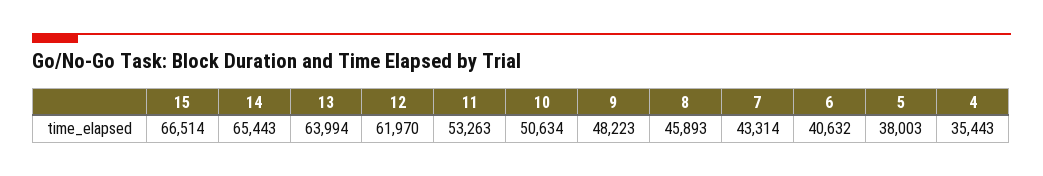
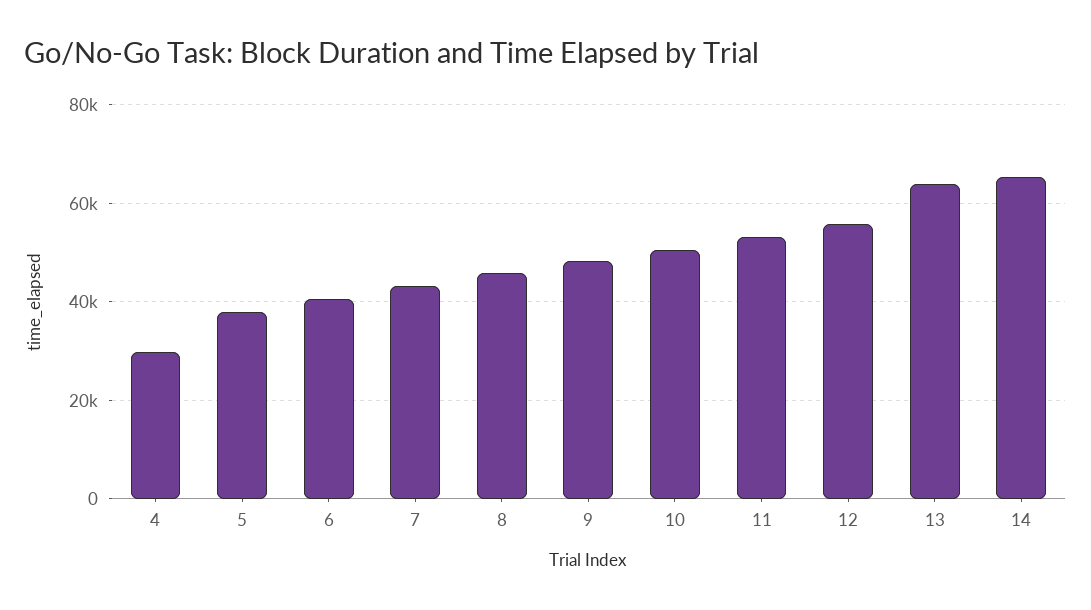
15: 66514 -> none
12: 61970 -> 56000
4: 35443 -> 30000

